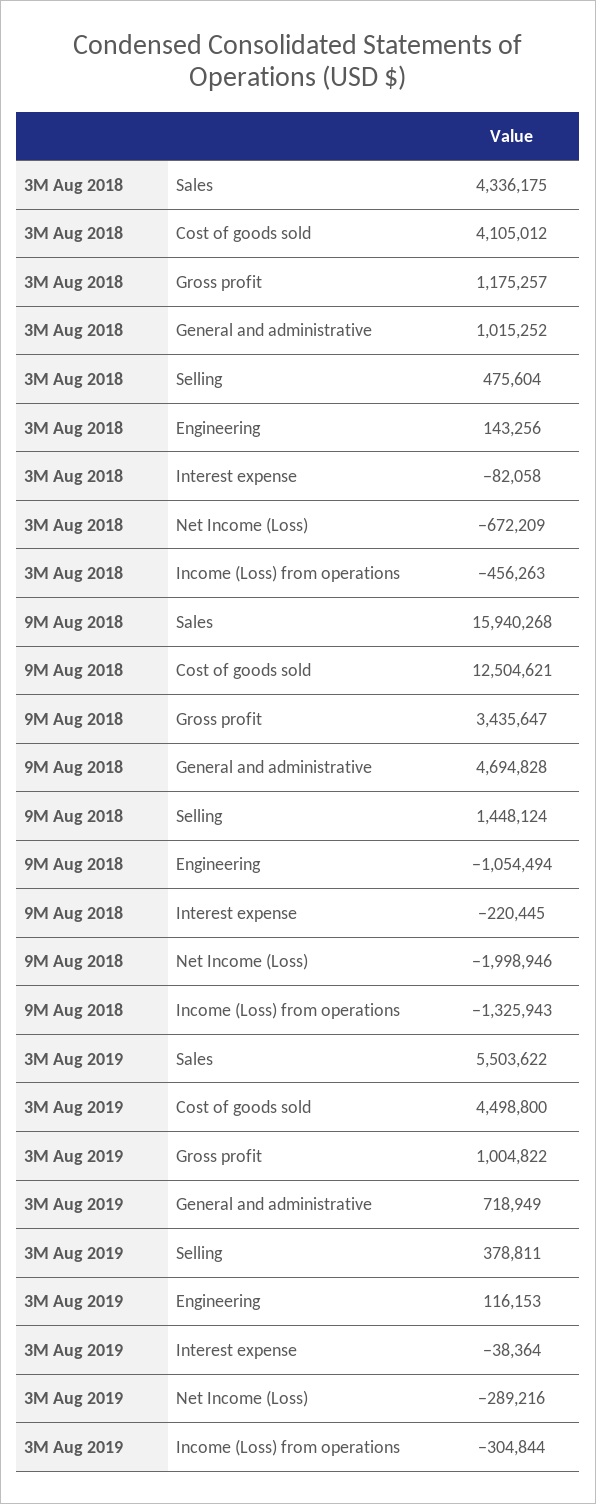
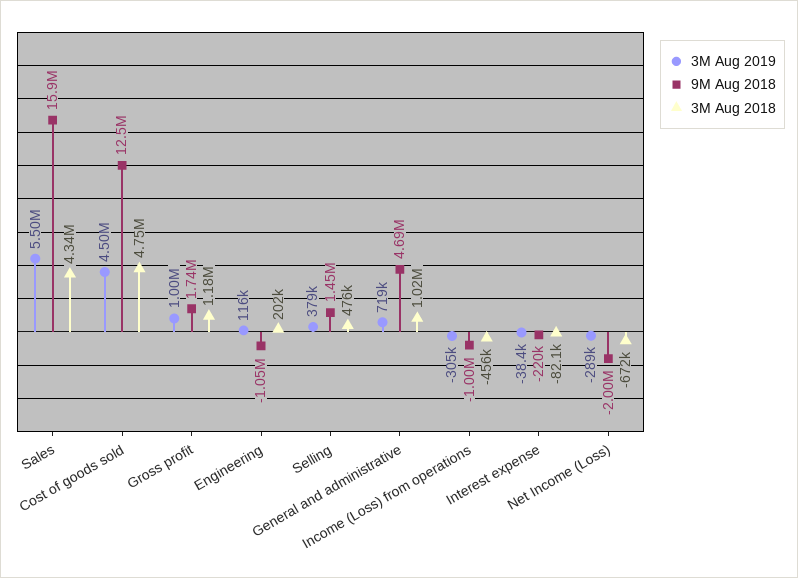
3M Aug 2018, Cost of goods sold: 4105012 -> 4750000
3M Aug 2018, Engineering: 143256 -> 202000
9M Aug 2018, Gross profit: 3435647 -> 1740000
9M Aug 2018, Income (Loss) from operations: -1325943 -> -1000000

